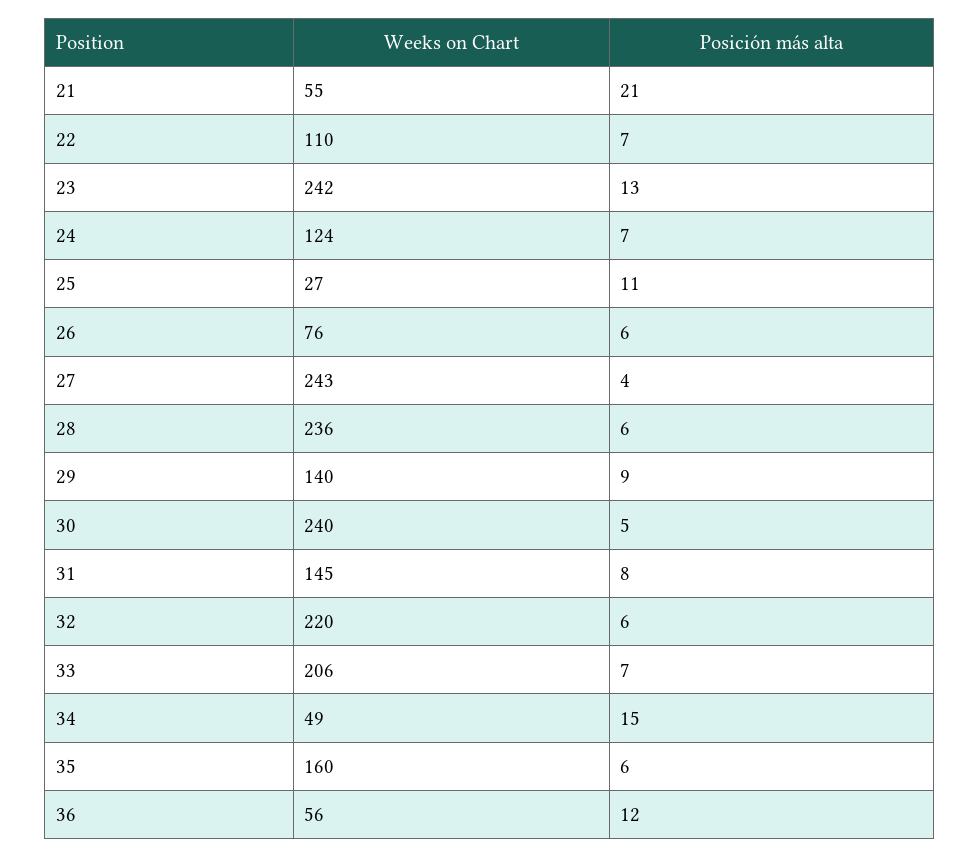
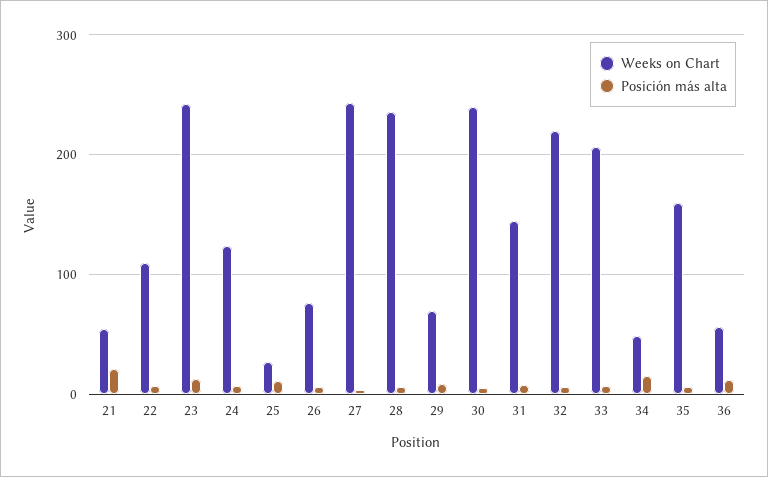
Weeks on Chart, 29: 140 -> 70

